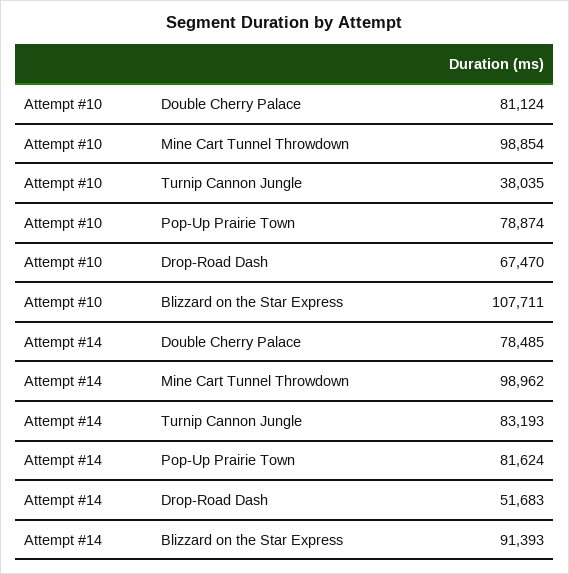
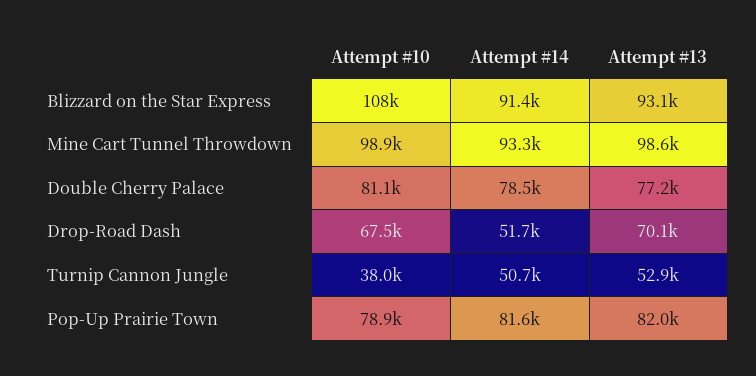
Attempt #14, Mine Cart Tunnel Throwdown: 98962 -> 93300
Attempt #14, Turnip Cannon Jungle: 83193 -> 50700
Attempt #13, Blizzard on the Star Express: none -> 93100
Attempt #13, Mine Cart Tunnel Throwdown: none -> 98600
Attempt #13, Double Cherry Palace: none -> 77200
Attempt #13, Drop-Road Dash: none -> 70100
Attempt #13, Turnip Cannon Jungle: none -> 52900
Attempt #13, Pop-Up Prairie Town: none -> 82000

